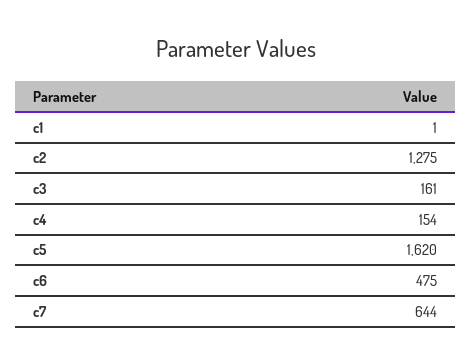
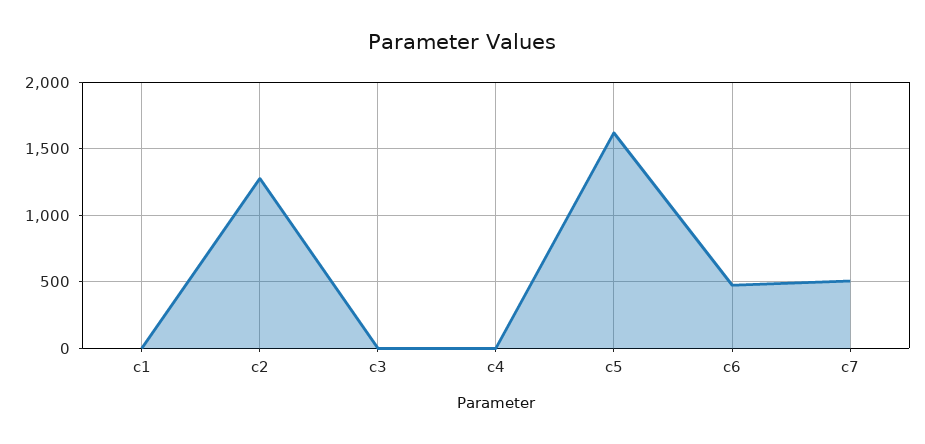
c3: 161 -> 0
c4: 154 -> 0
c7: 644 -> 500

